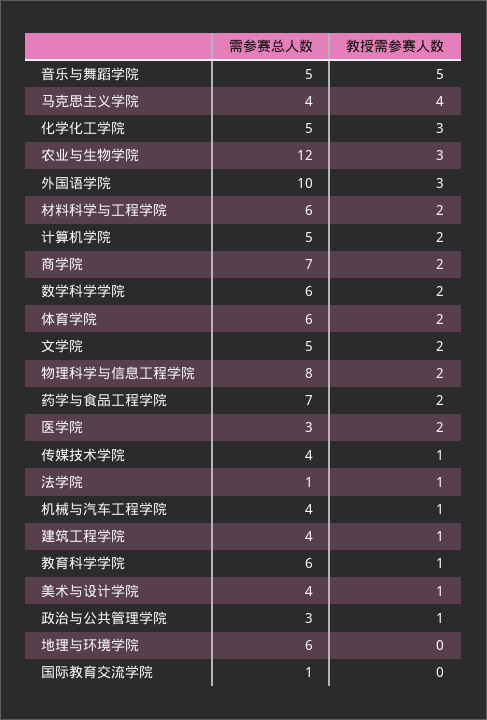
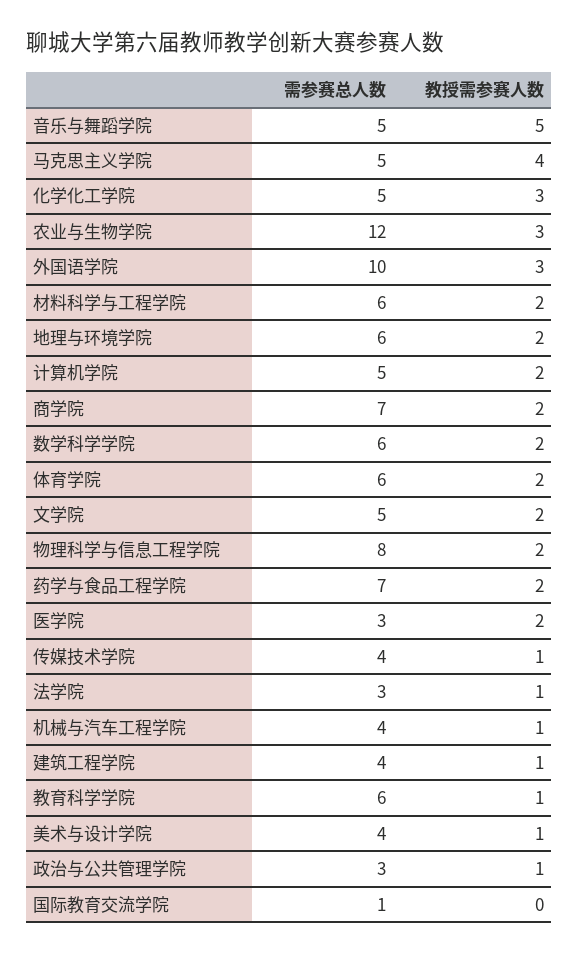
需参赛总人数, 马克思主义学院: 4 -> 5
需参赛总人数, 法学院: 1 -> 3
教授需参赛人数, 地理与环境学院: 0 -> 2

